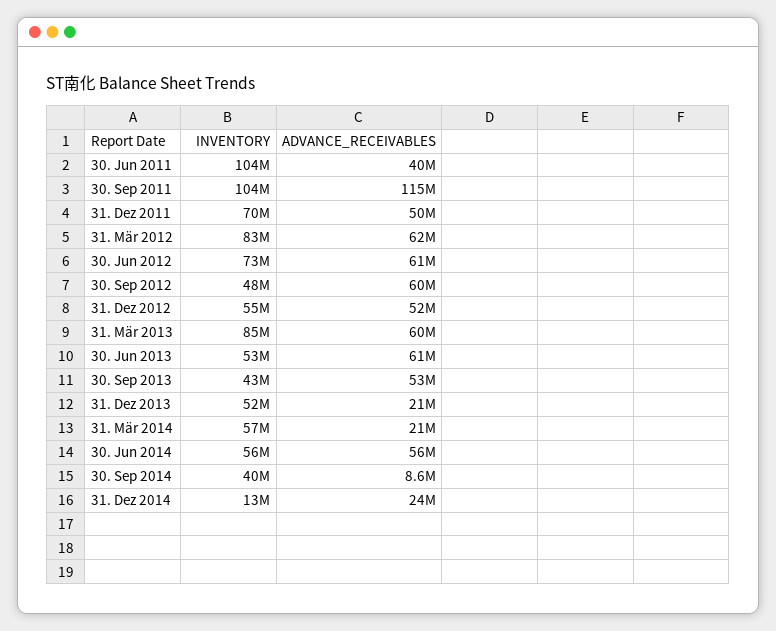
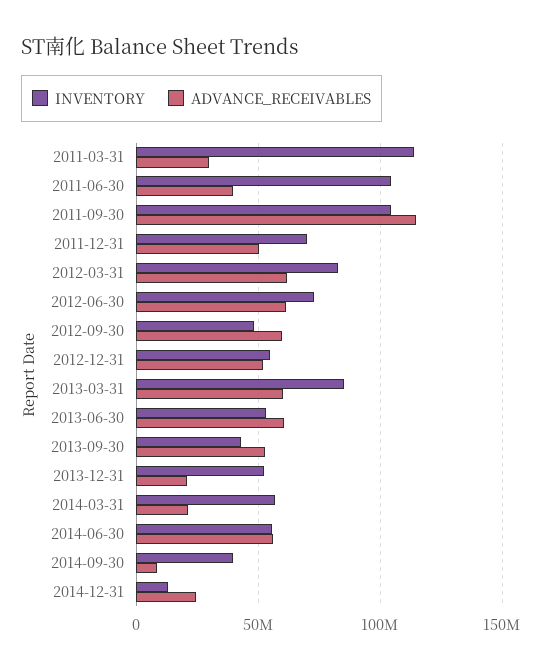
INVENTORY, 2011-03-31: none -> 115000000
ADVANCE_RECEIVABLES, 2011-03-31: none -> 30000000

